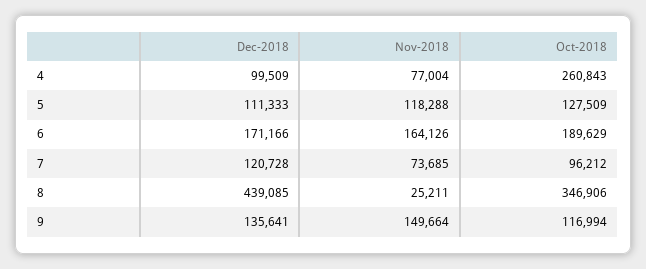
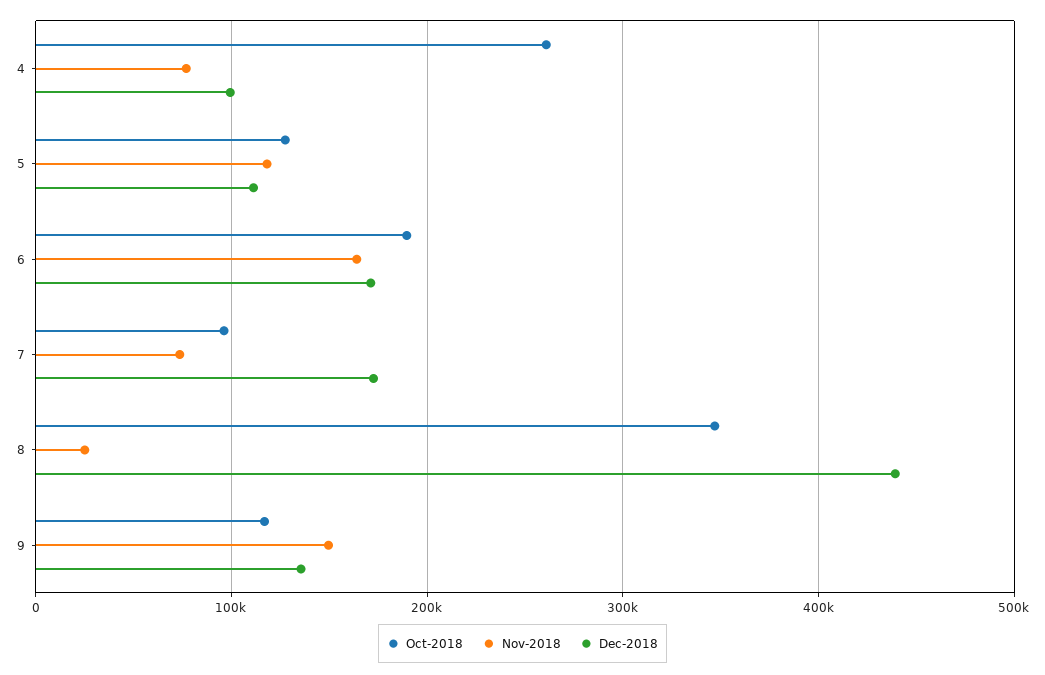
Dec-2018, 7: 120728 -> 170000

